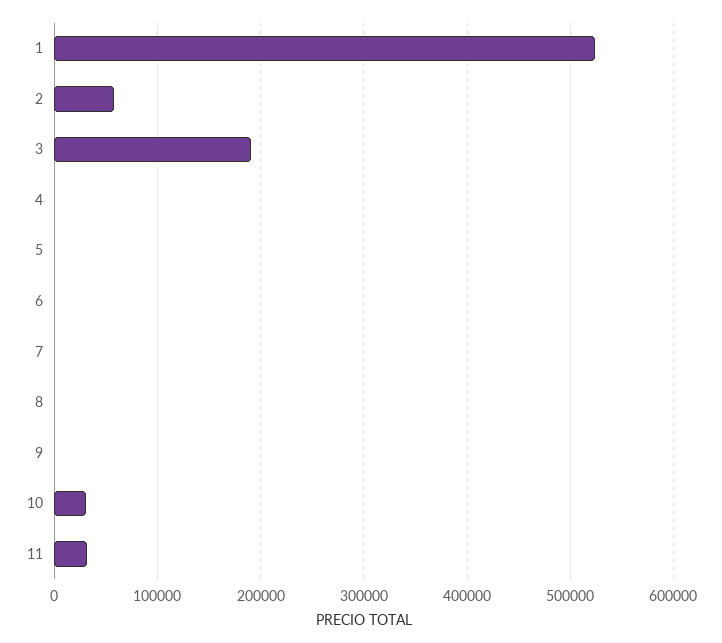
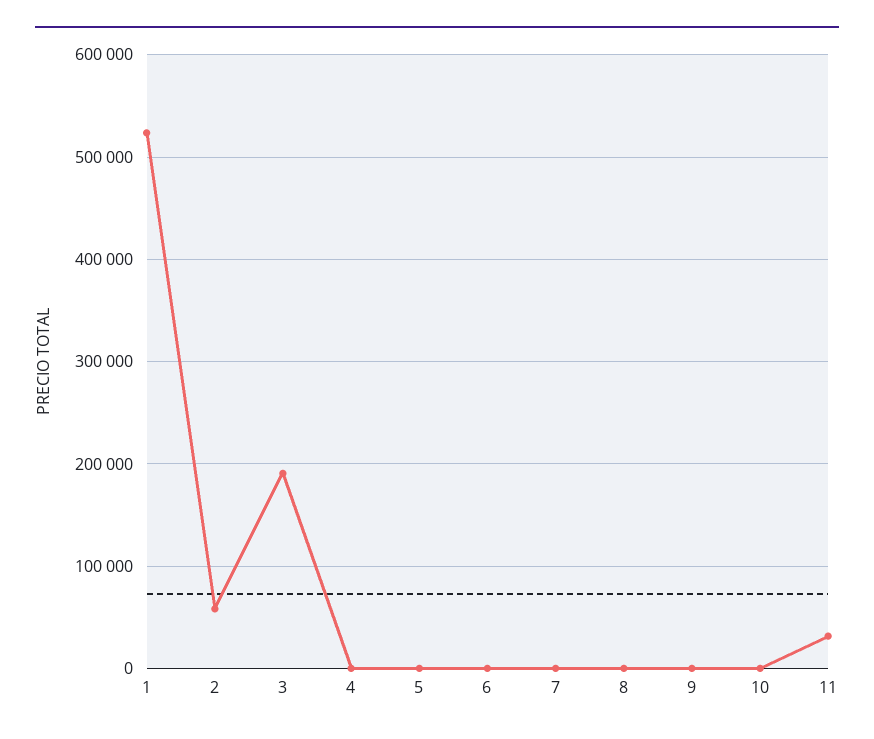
10: 30000 -> 0

